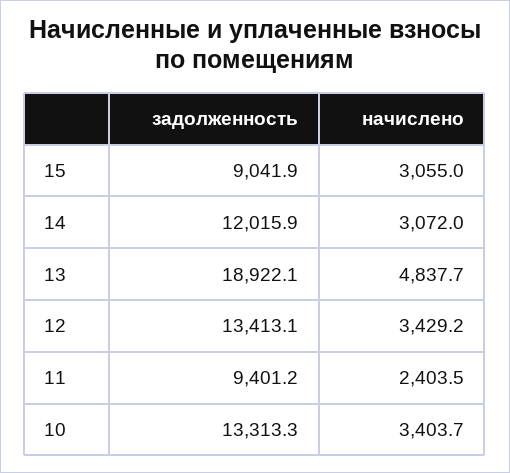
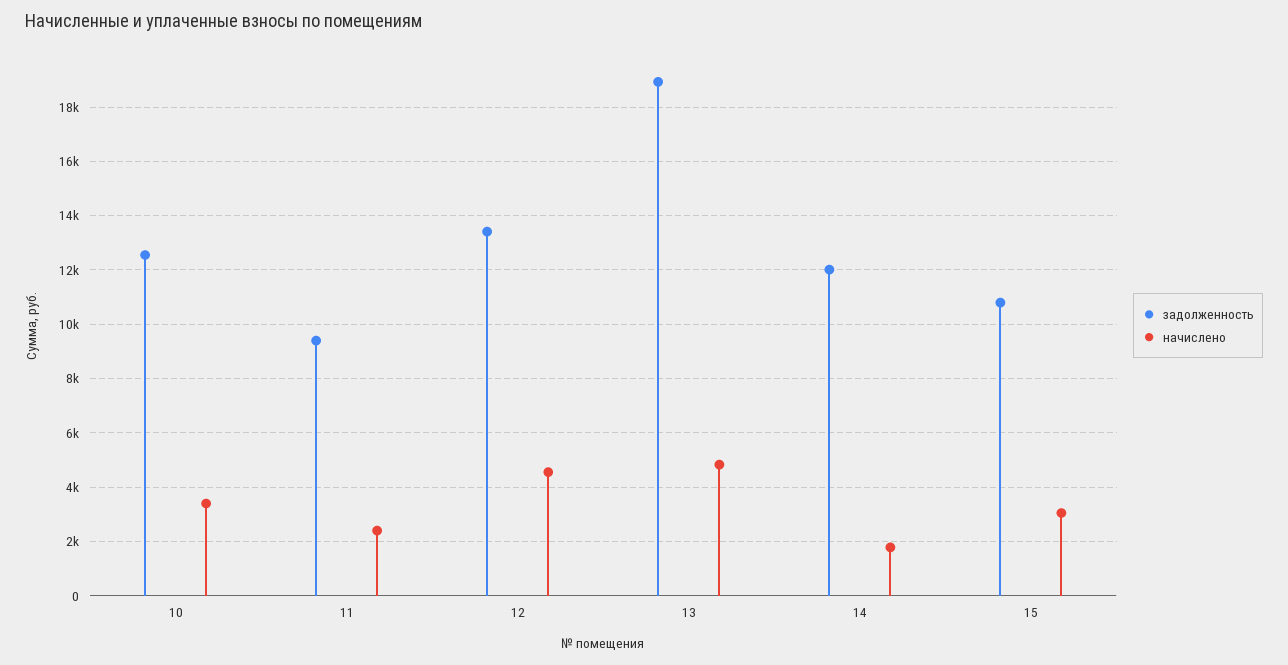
задолженность, 15: 9041.9 -> 10750
начислено, 14: 3072 -> 1750
начислено, 12: 3429.2 -> 4500
задолженность, 10: 13313.3 -> 12500

